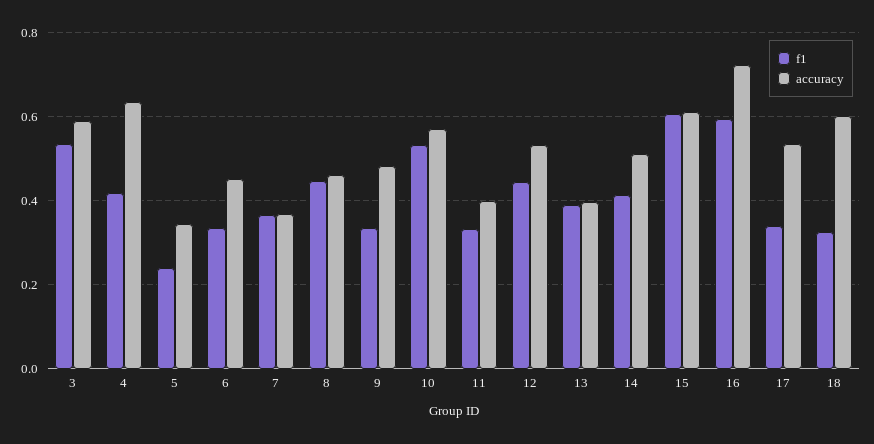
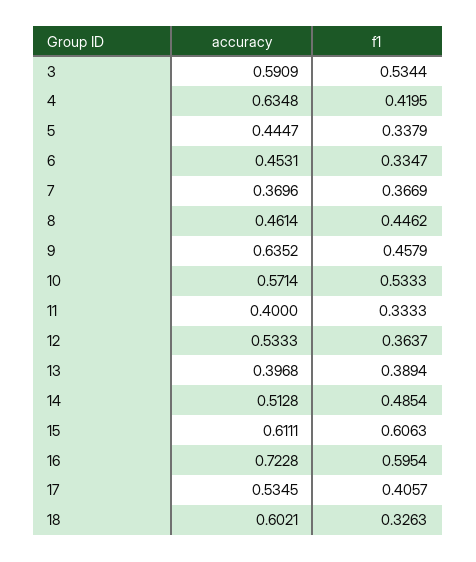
f1, 5: 0.24 -> 0.3379
accuracy, 5: 0.34 -> 0.4447
f1, 9: 0.34 -> 0.4579
accuracy, 9: 0.48 -> 0.6352
f1, 12: 0.44 -> 0.3637
f1, 14: 0.42 -> 0.4854
f1, 17: 0.34 -> 0.4057

